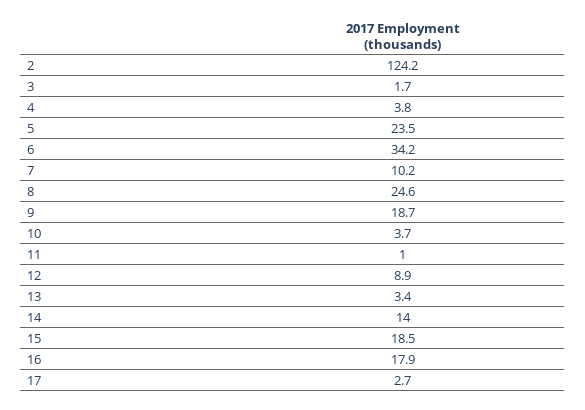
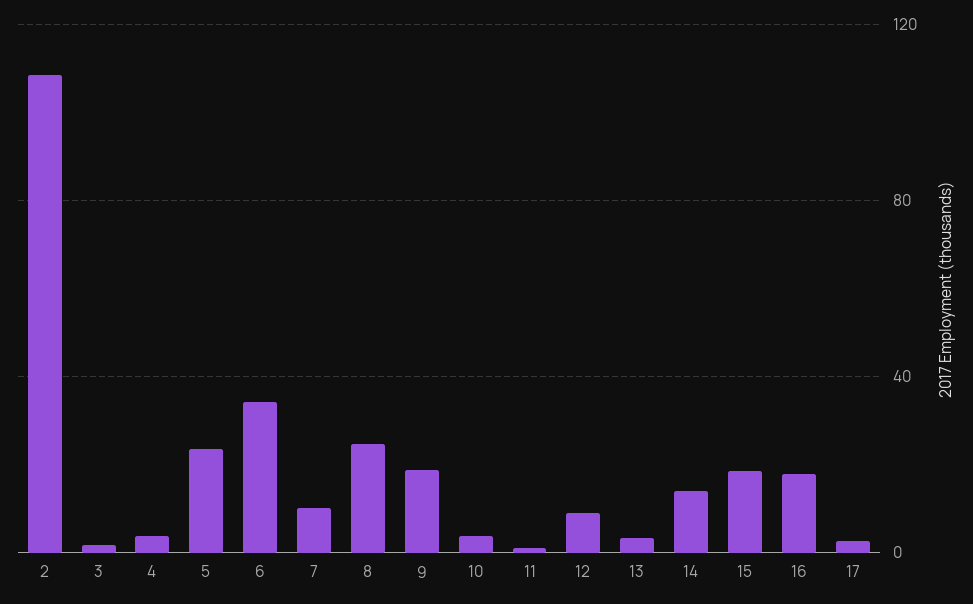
2: 124.2 -> 110

